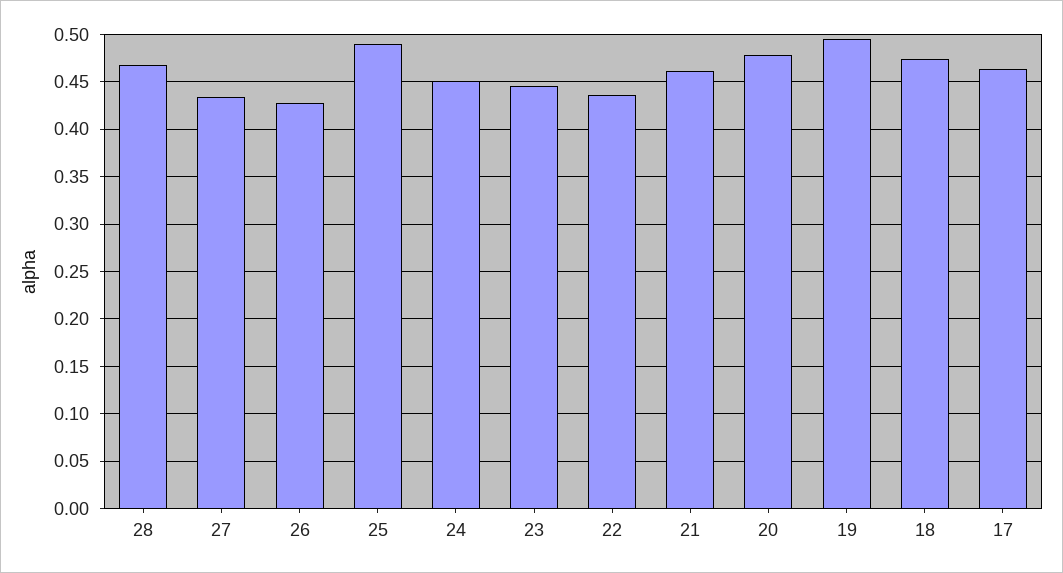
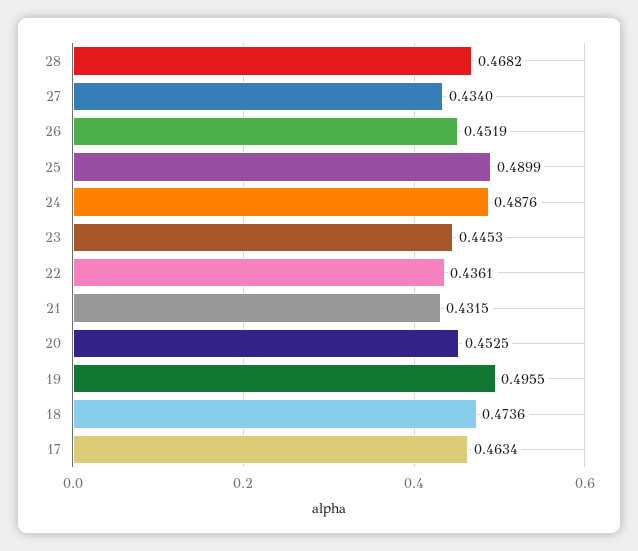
26: 0.43 -> 0.4519
24: 0.45 -> 0.4876
21: 0.46 -> 0.4315
20: 0.48 -> 0.4525

